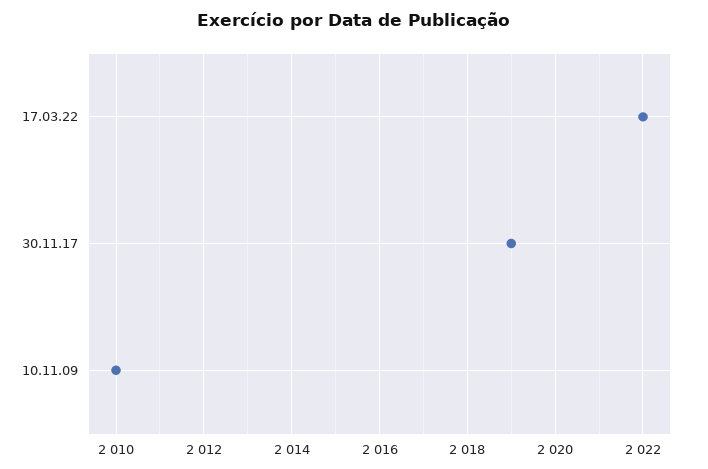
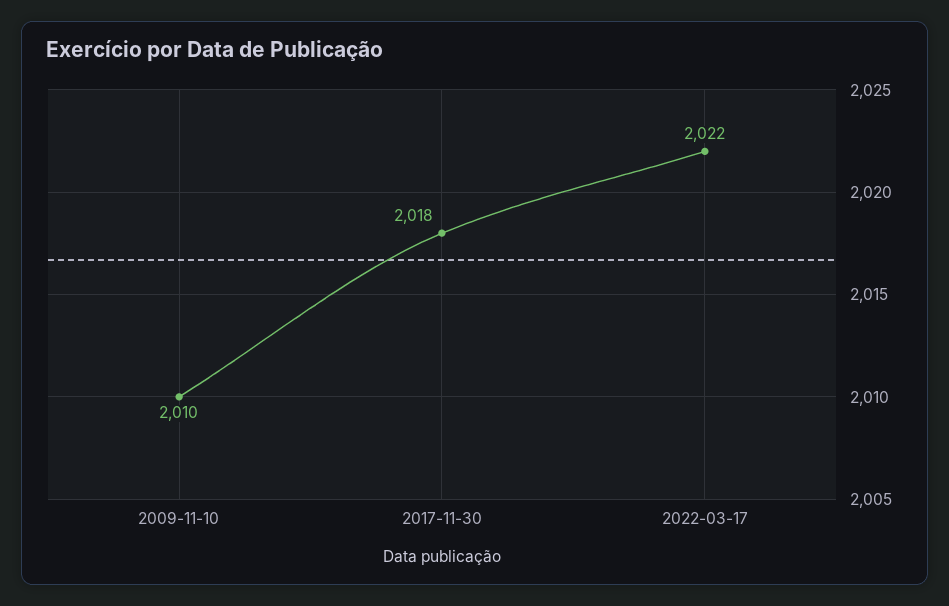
30.11.17: 2019 -> 2018

